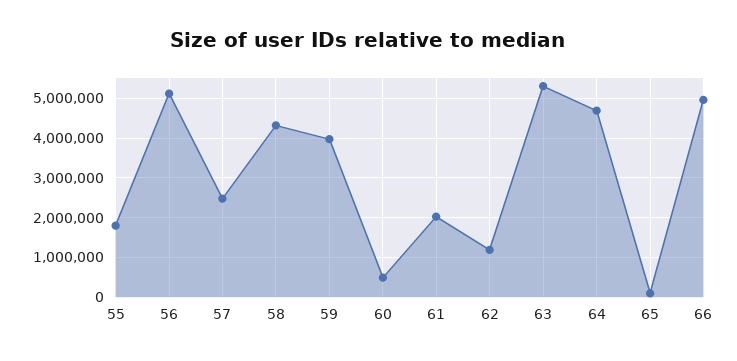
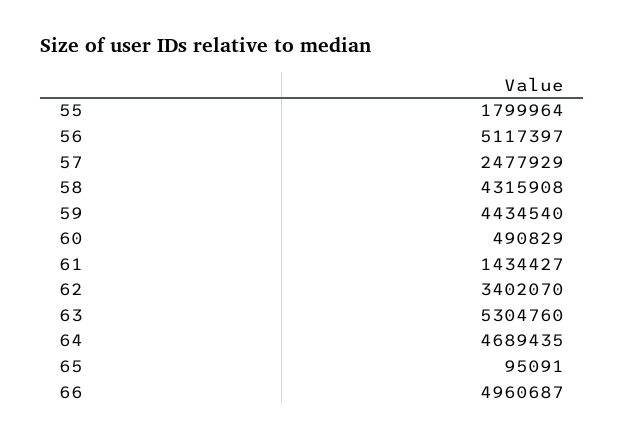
59: 4000000 -> 4434540
61: 2000000 -> 1434427
62: 1200000 -> 3402070

